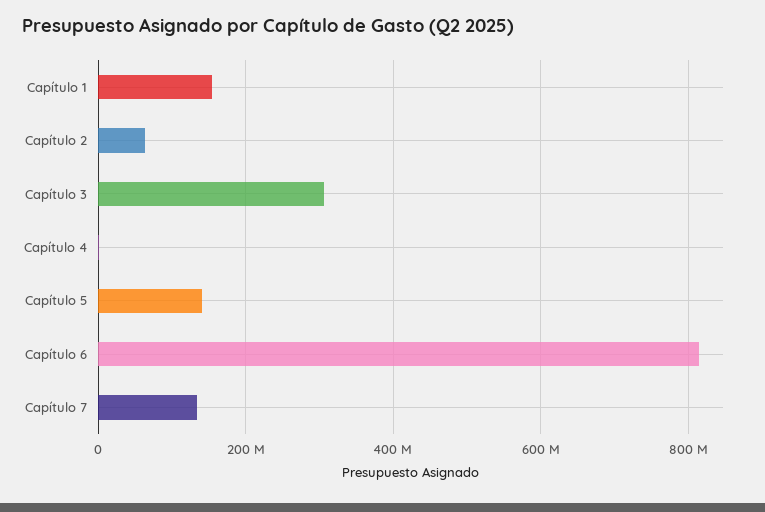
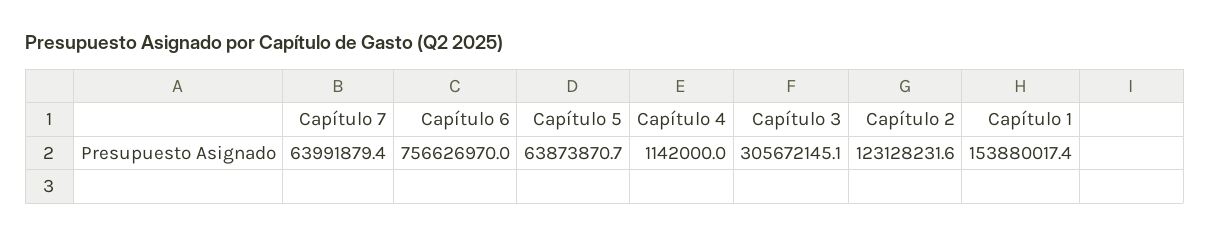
Capítulo 2: 60000000 -> 123128231.6
Capítulo 5: 140000000 -> 63873870.7
Capítulo 6: 820000000 -> 756626970
Capítulo 7: 140000000 -> 63991879.4

